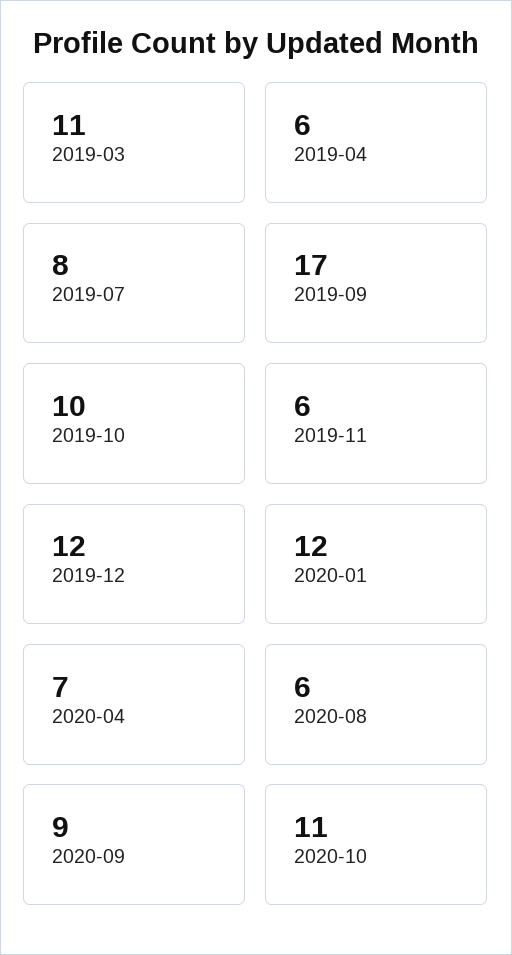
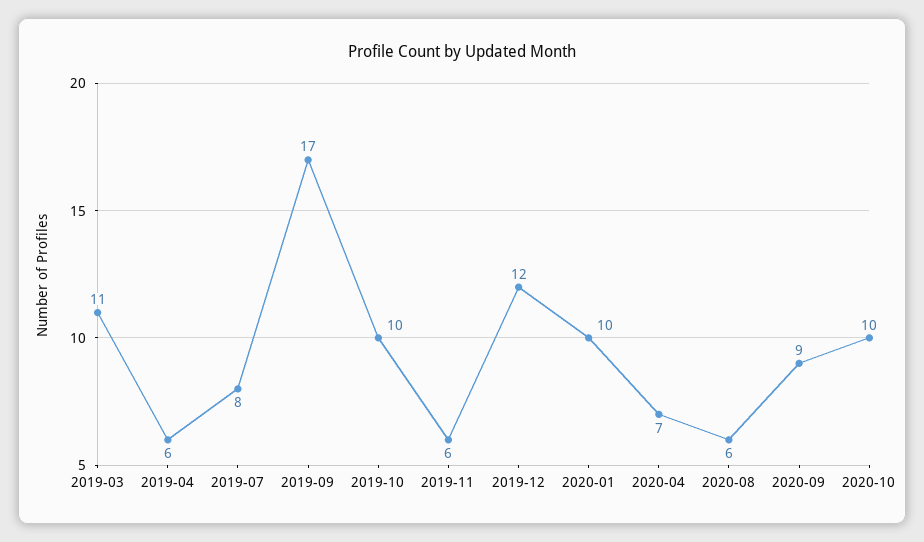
2020-01: 12 -> 10
2020-10: 11 -> 10

